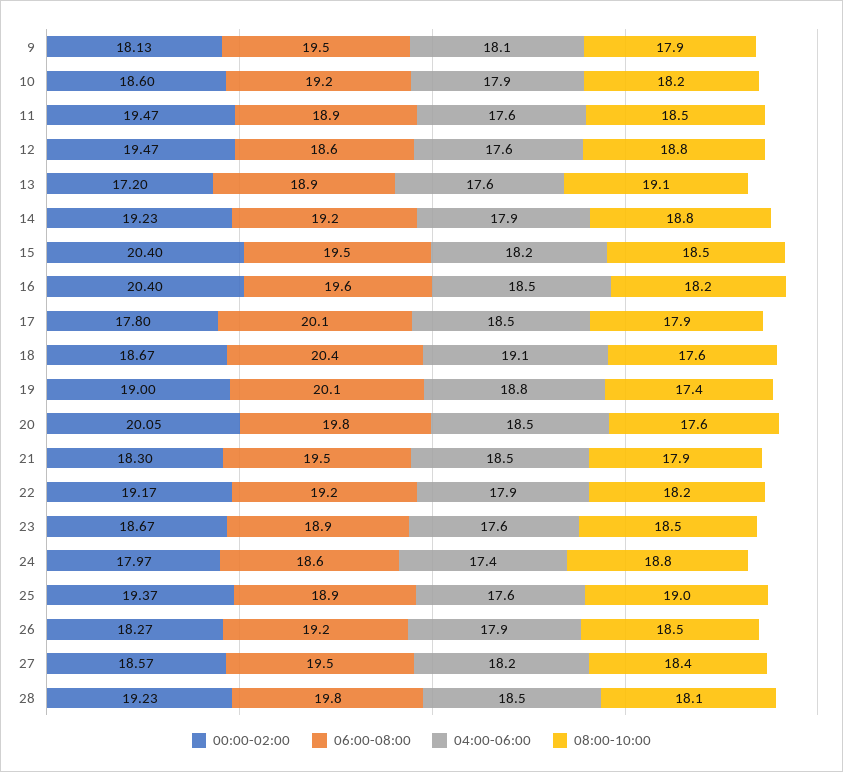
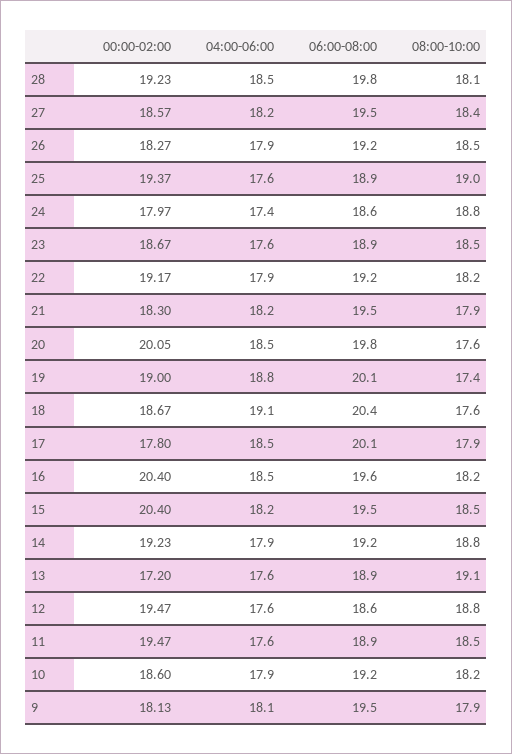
04:00-06:00, 21: 18.5 -> 18.2

